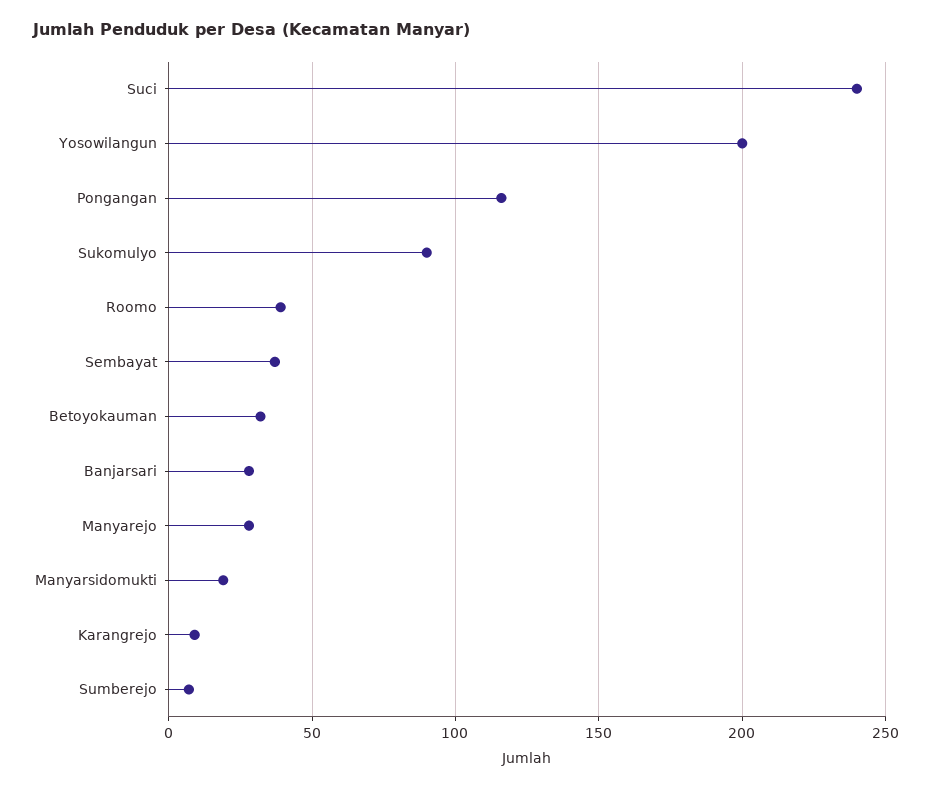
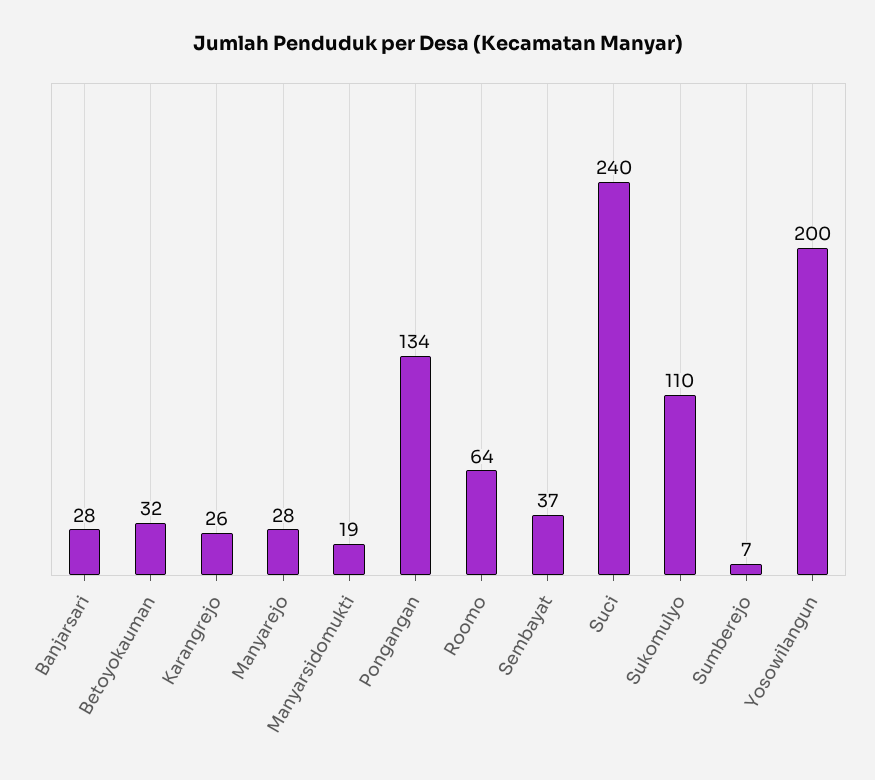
Pongangan: 115 -> 134
Sukomulyo: 90 -> 110
Roomo: 40 -> 64
Karangrejo: 10 -> 26

